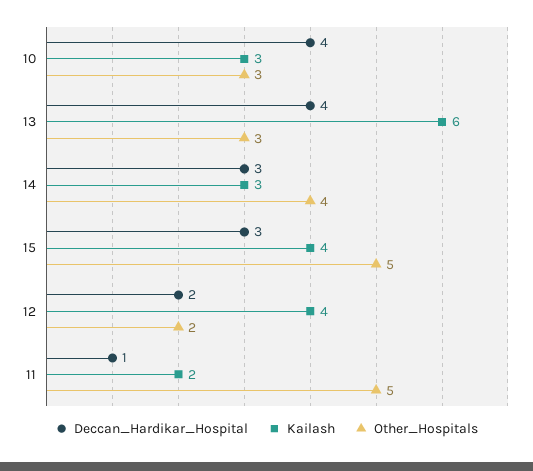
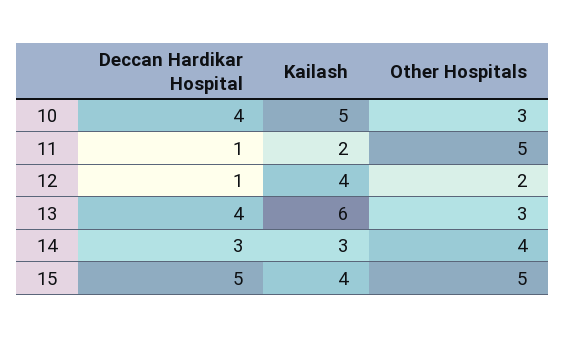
Kailash, 10: 3 -> 5
Deccan_Hardikar_Hospital, 15: 3 -> 5
Deccan_Hardikar_Hospital, 12: 2 -> 1

